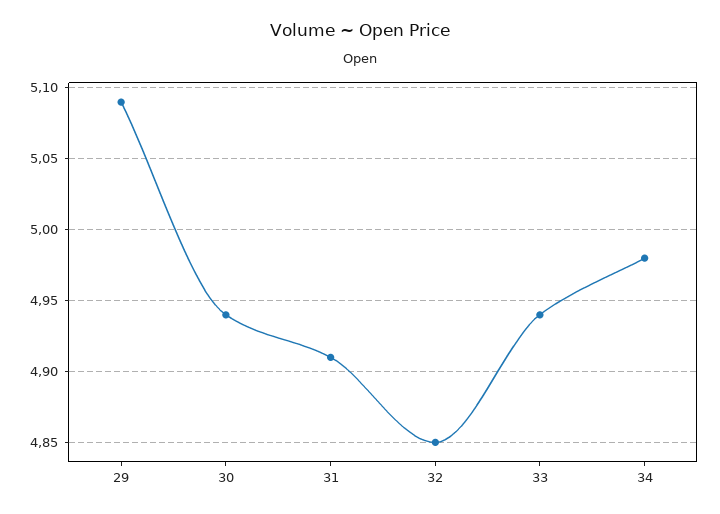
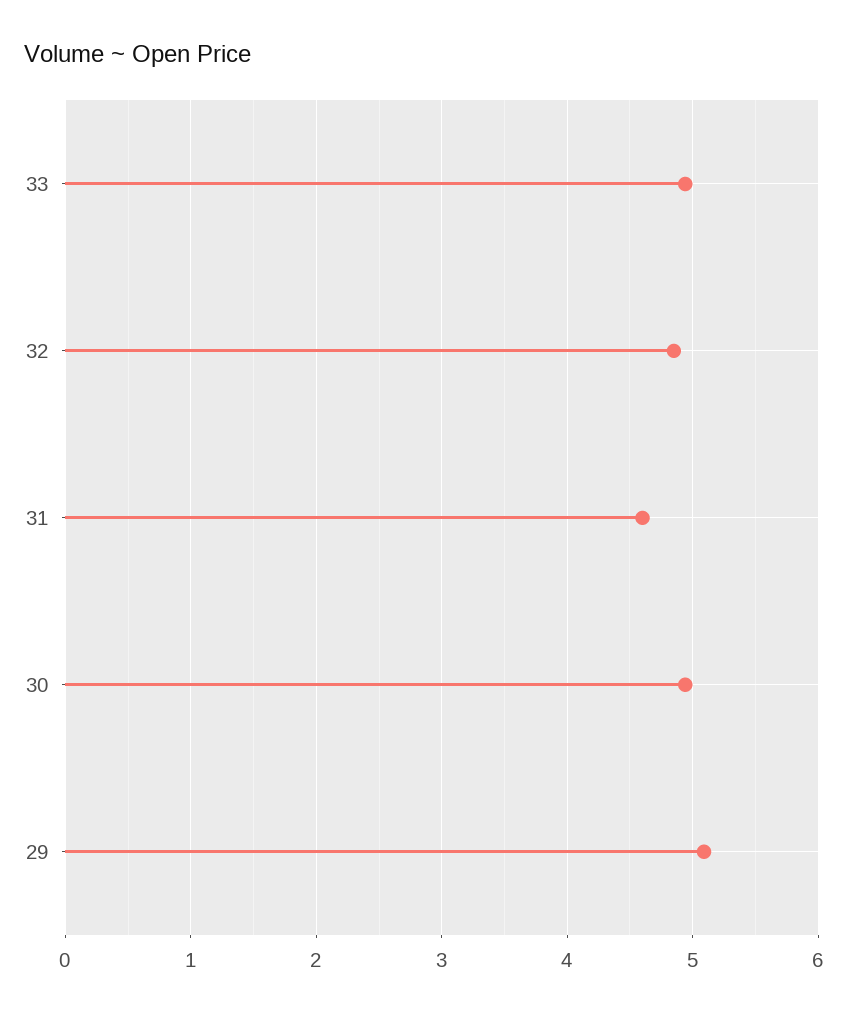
31: 4.91 -> 4.6
34: 4.98 -> none

